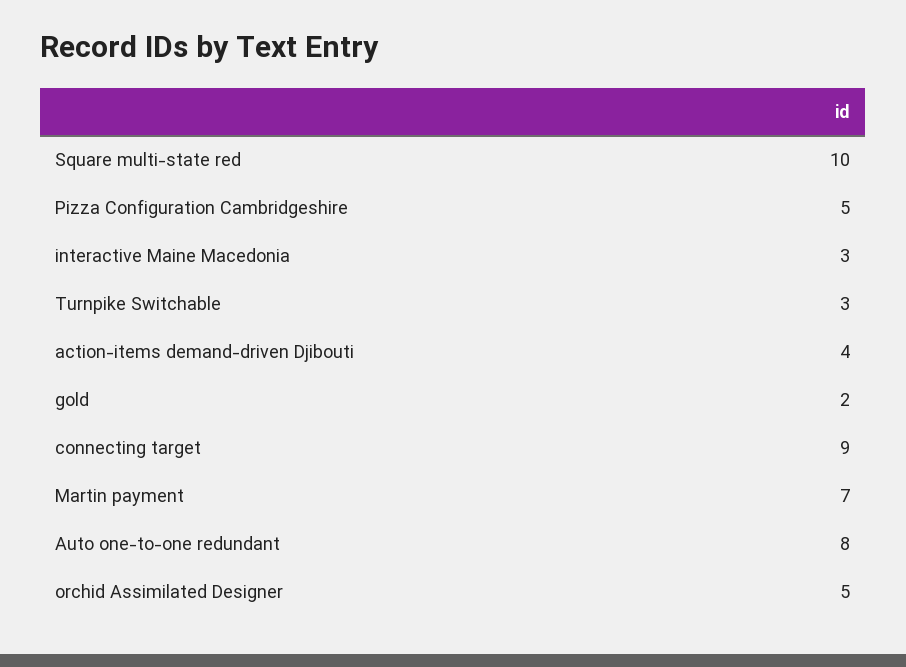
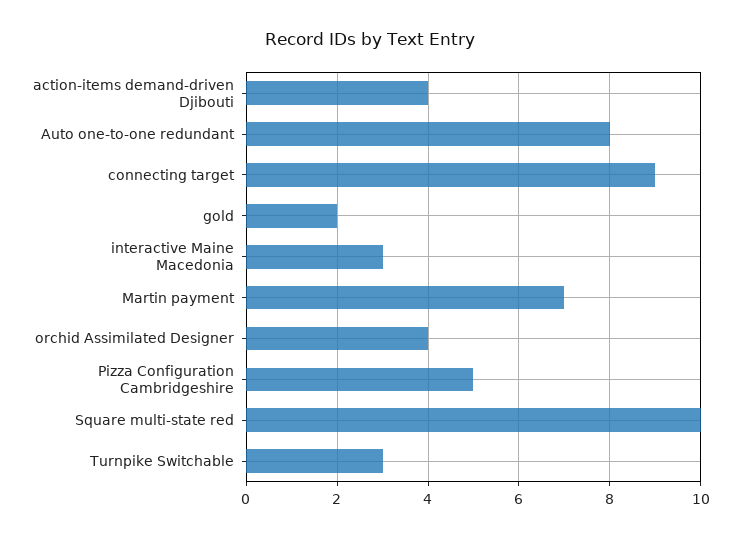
orchid Assimilated Designer: 5 -> 4

